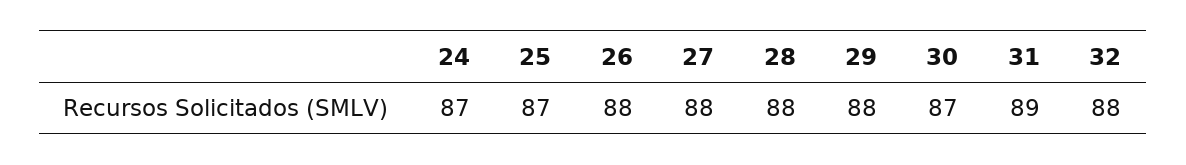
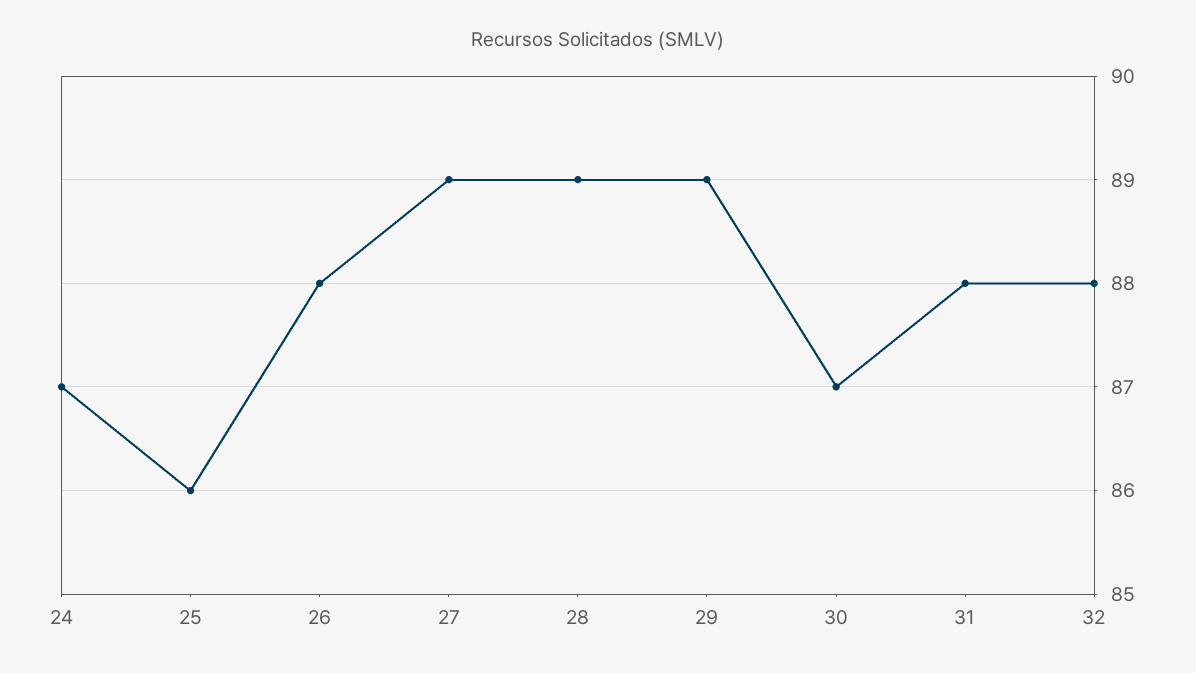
25: 87 -> 86
27: 88 -> 89
28: 88 -> 89
29: 88 -> 89
31: 89 -> 88

